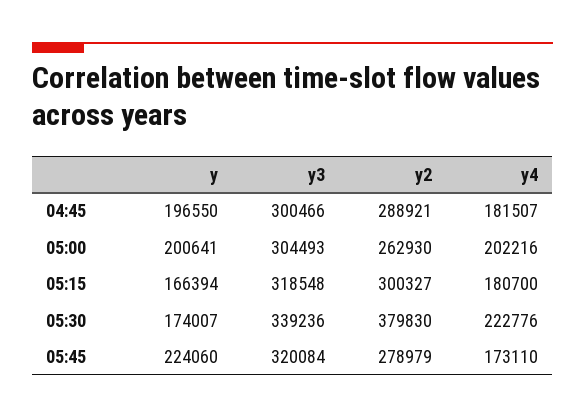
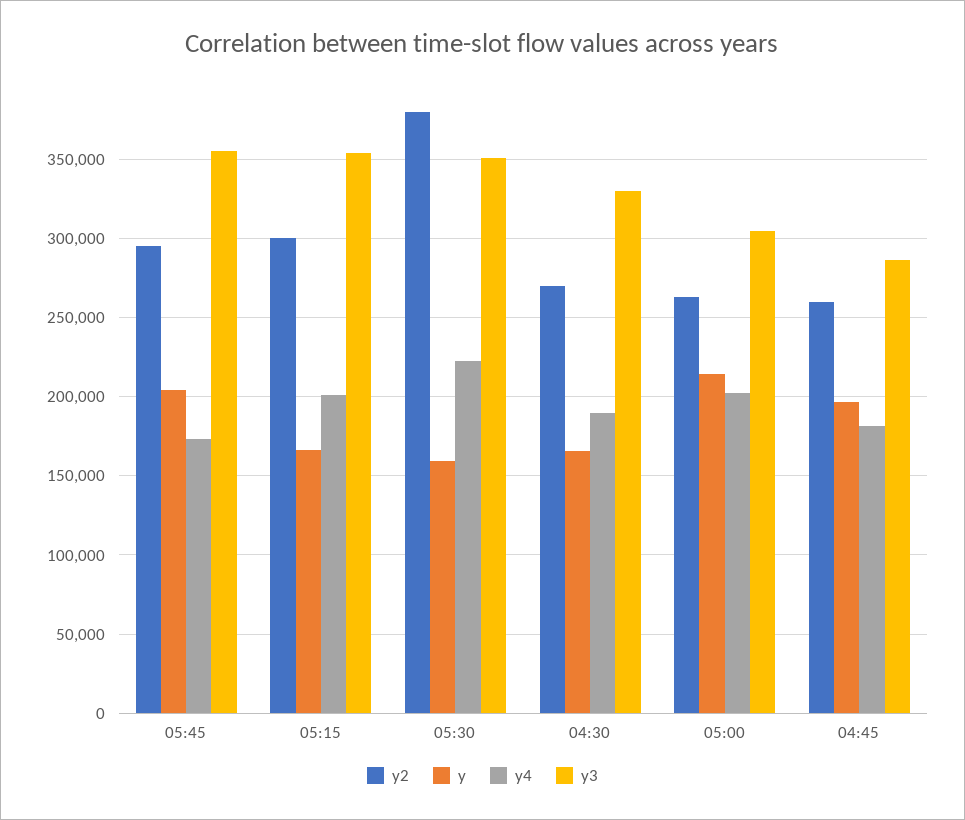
y3, 04:45: 300466 -> 285000
y2, 04:45: 288921 -> 260000
y, 05:00: 200641 -> 215000
y3, 05:15: 318548 -> 355000
y4, 05:15: 180700 -> 200000
y, 05:30: 174007 -> 160000
y3, 05:30: 339236 -> 350000
y, 05:45: 224060 -> 205000
y3, 05:45: 320084 -> 355000
y2, 05:45: 278979 -> 295000
y2, 04:30: none -> 270000
y, 04:30: none -> 165000
y4, 04:30: none -> 190000
y3, 04:30: none -> 330000

